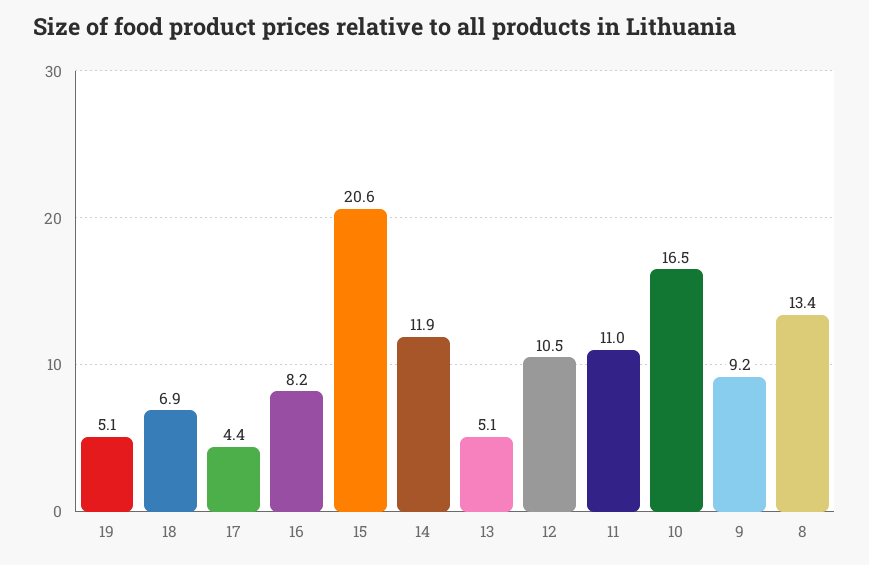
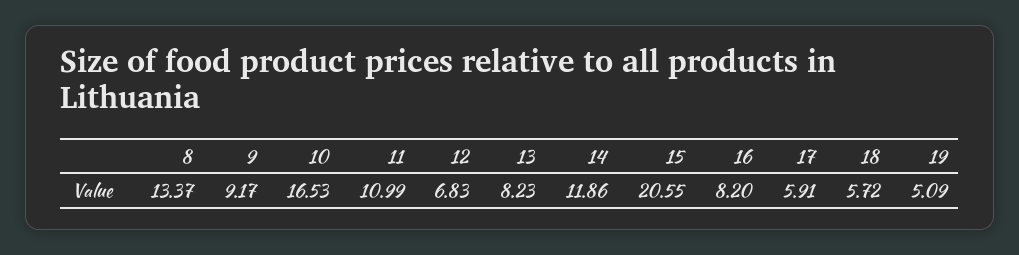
18: 6.9 -> 5.72
17: 4.4 -> 5.91
13: 5.1 -> 8.23
12: 10.5 -> 6.83

